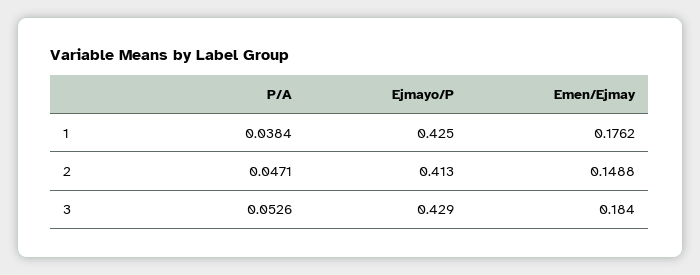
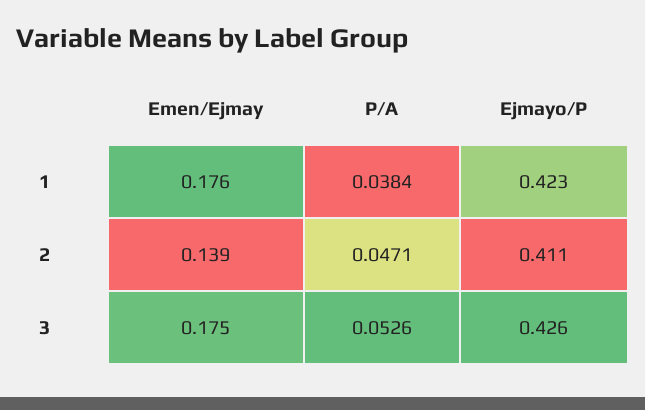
Ejmayo/P, 1: 0.425 -> 0.423
Ejmayo/P, 2: 0.413 -> 0.411
Emen/Ejmay, 2: 0.1488 -> 0.139
Ejmayo/P, 3: 0.429 -> 0.426
Emen/Ejmay, 3: 0.184 -> 0.175

